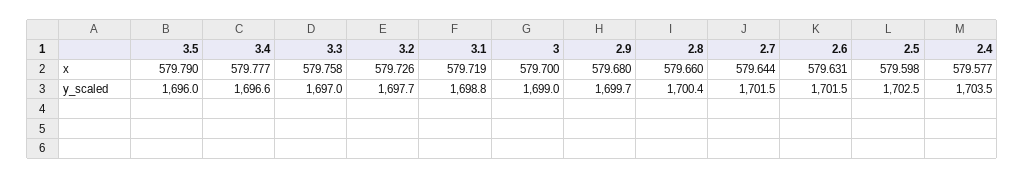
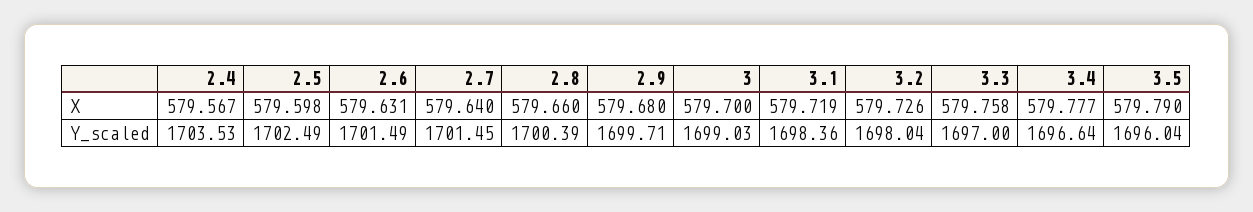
2.7, x: 579.644 -> 579.64
2.4, x: 579.577 -> 579.567
3.2, y_scaled: 1697.7 -> 1698.04
3.1, y_scaled: 1698.8 -> 1698.36

